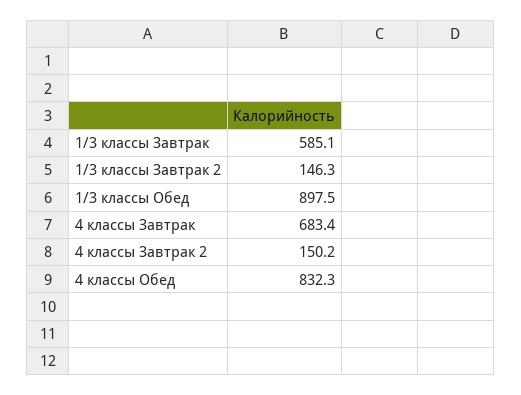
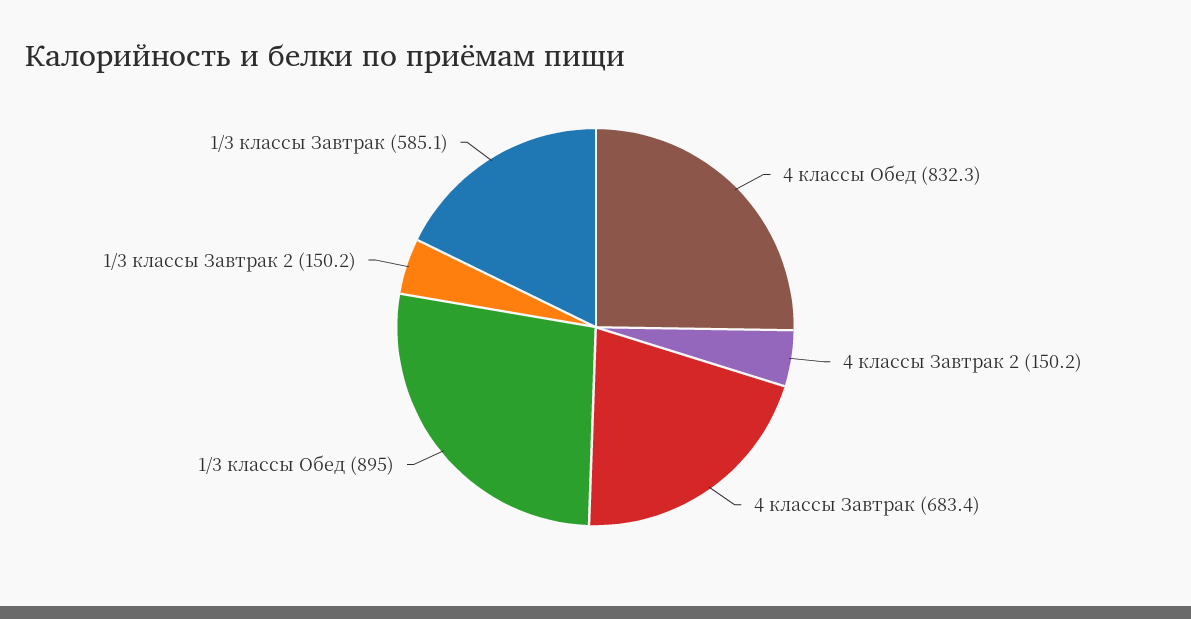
1/3 классы Завтрак 2: 146.3 -> 150.2
1/3 классы Обед: 897.5 -> 895

